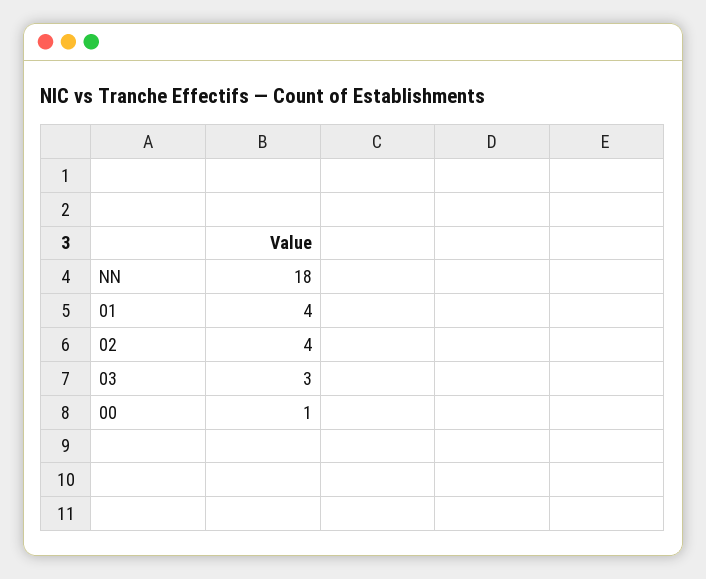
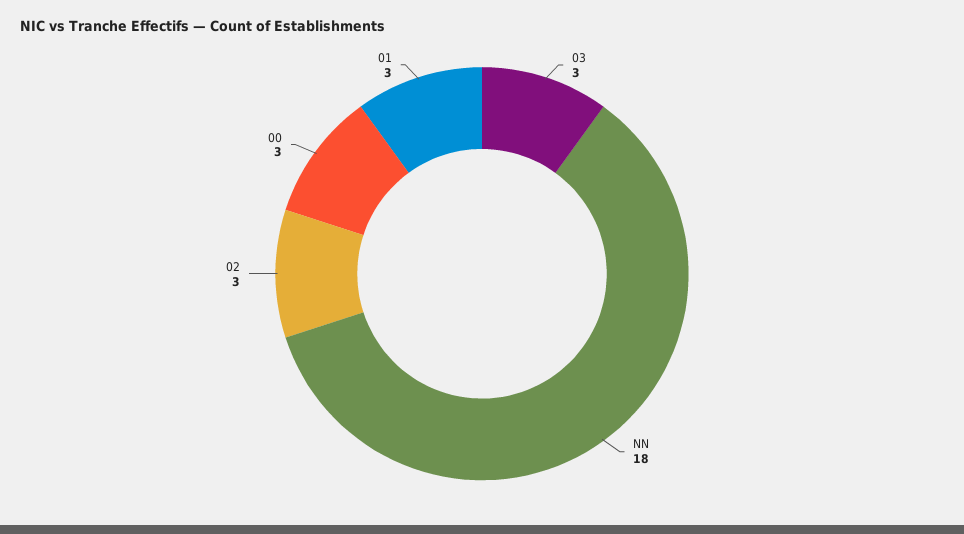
01: 4 -> 3
02: 4 -> 3
00: 1 -> 3

